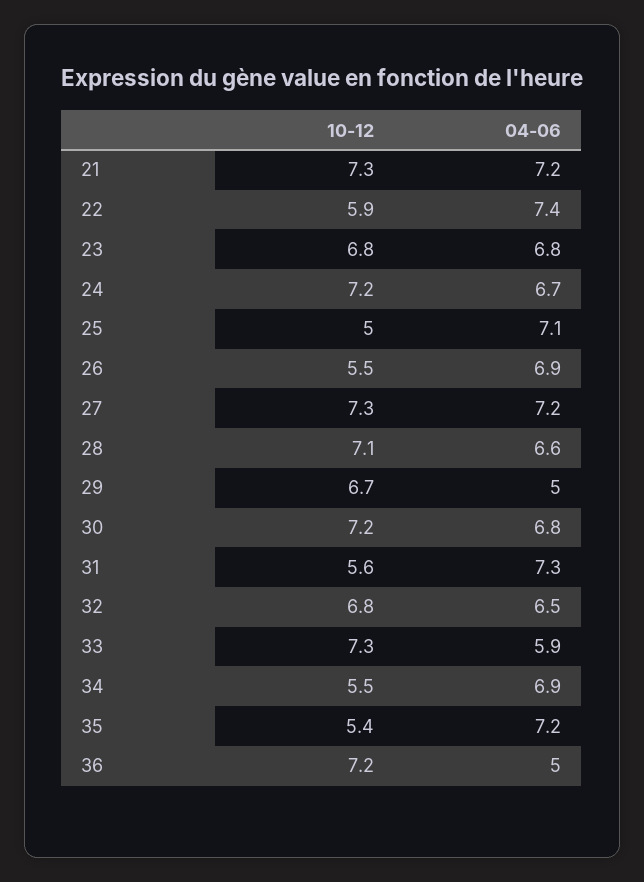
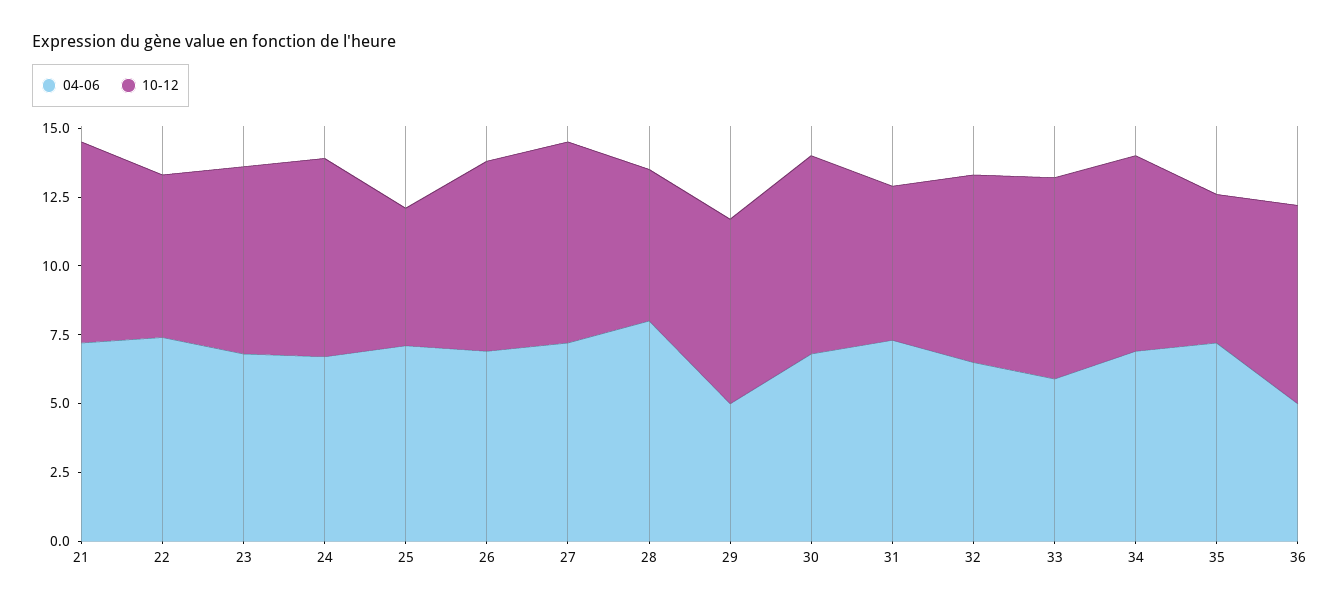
10-12, 26: 5.5 -> 7
10-12, 28: 7.1 -> 5.5
04-06, 28: 6.6 -> 8
10-12, 34: 5.5 -> 7

